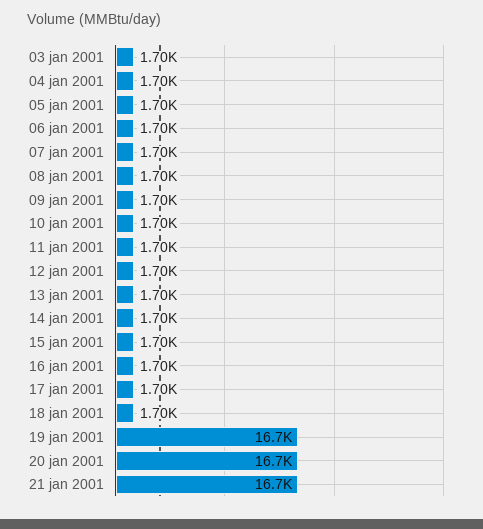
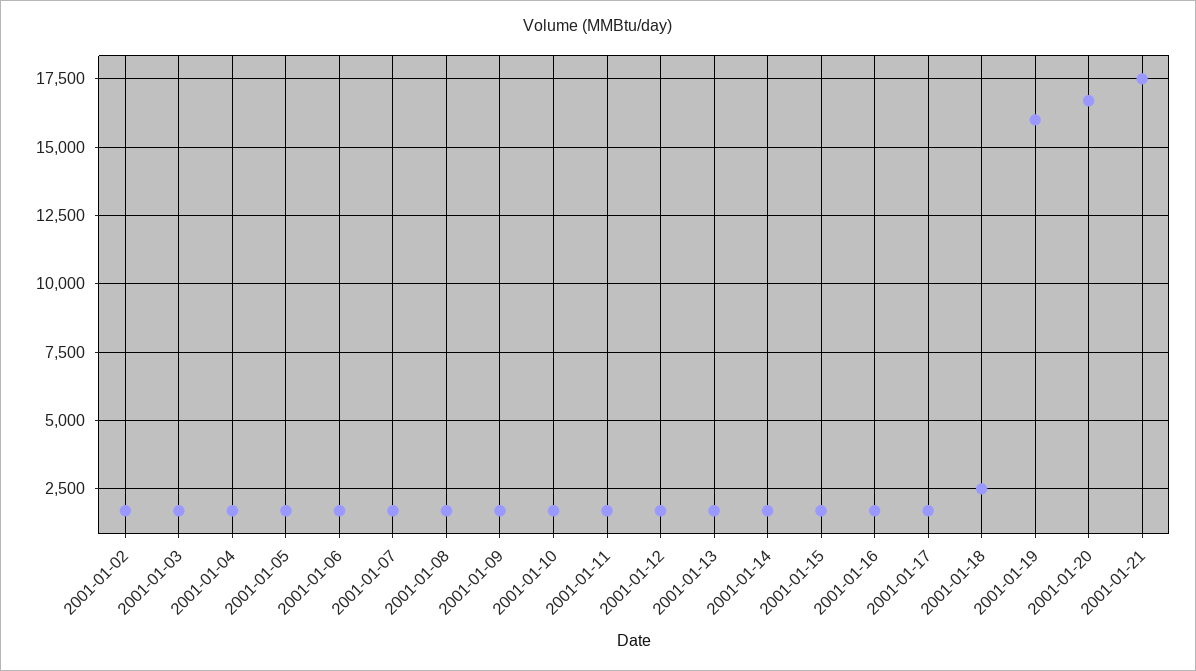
18 jan 2001: 1700 -> 2500
19 jan 2001: 16700 -> 16000
21 jan 2001: 16700 -> 17500
2001-01-02: none -> 1750

